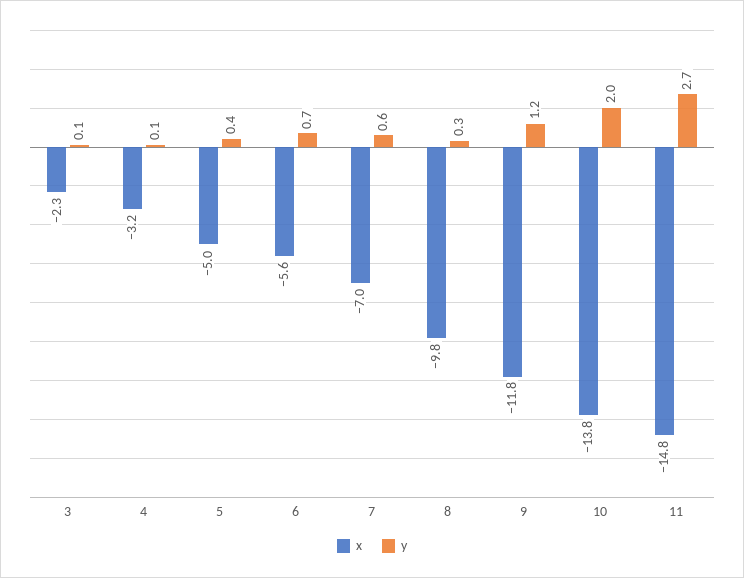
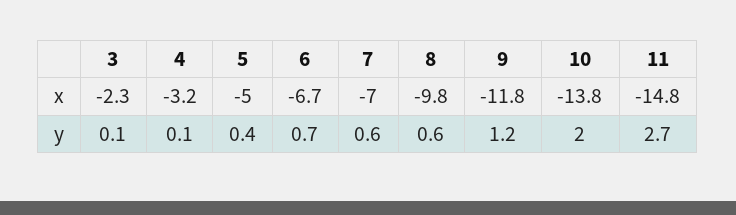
x, 6: -5.6 -> -6.7
y, 8: 0.3 -> 0.6

